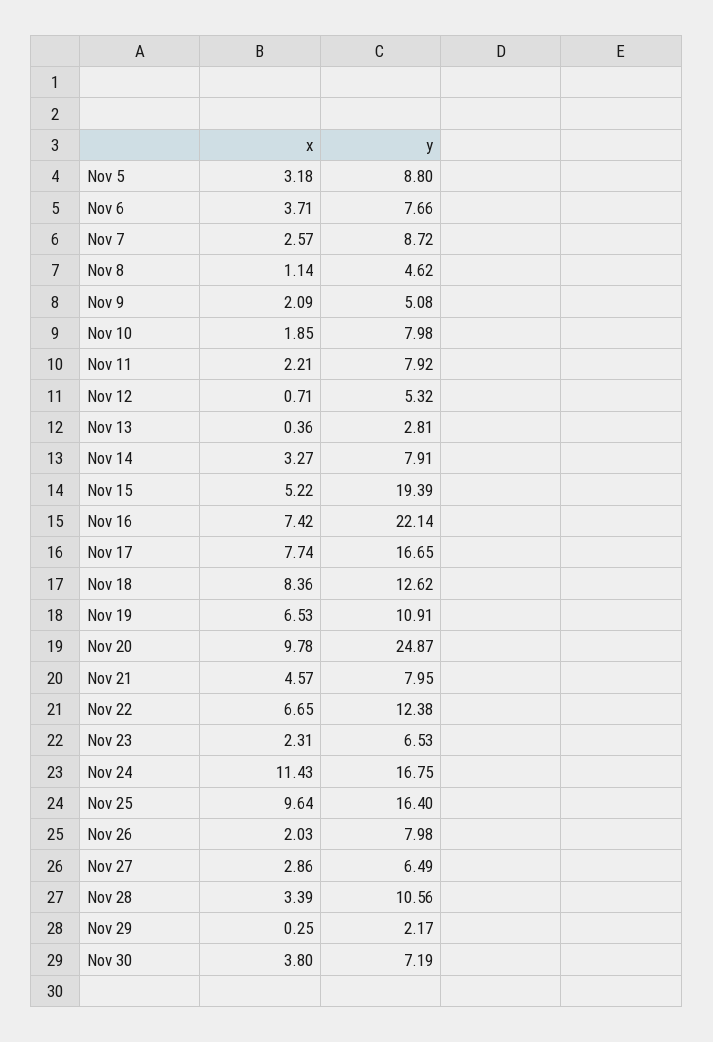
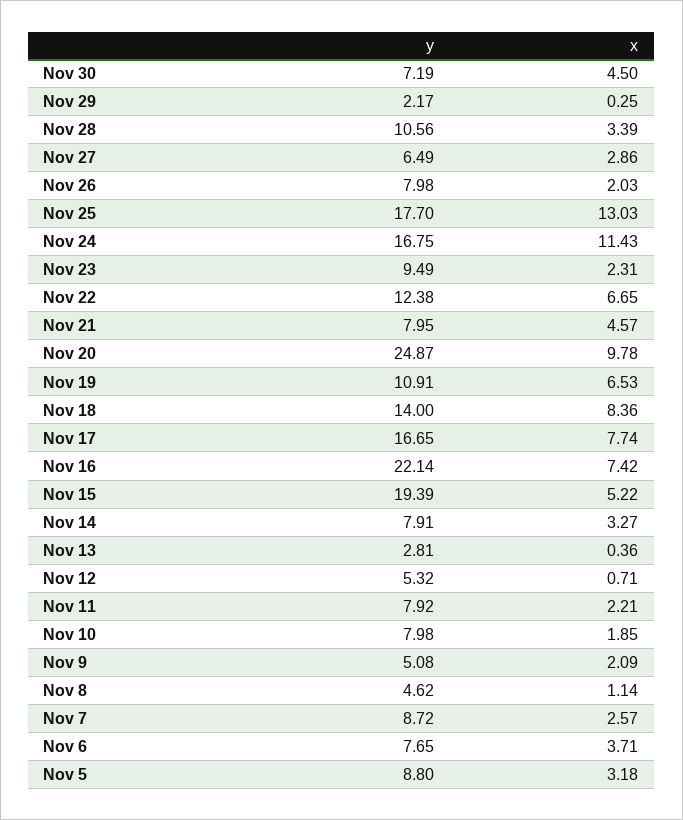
y, Nov 6: 7.66 -> 7.65
y, Nov 18: 12.62 -> 14
y, Nov 23: 6.53 -> 9.49
x, Nov 25: 9.64 -> 13.03
y, Nov 25: 16.4 -> 17.7
x, Nov 30: 3.8 -> 4.5

